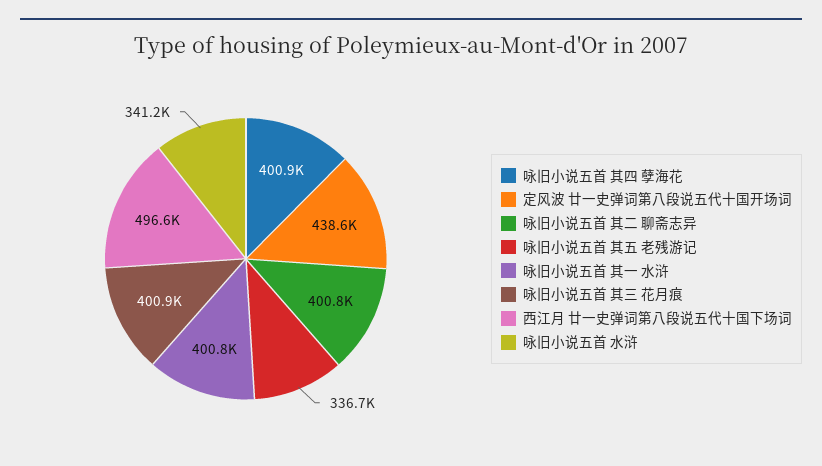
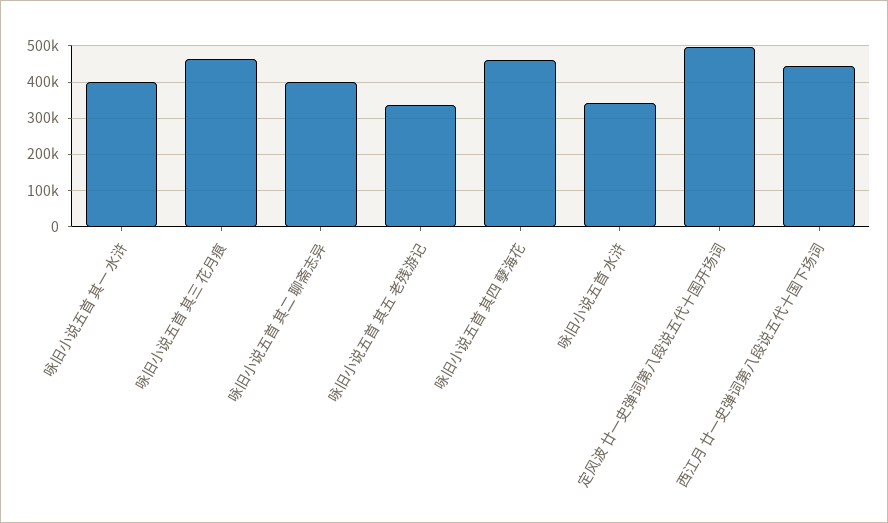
咏旧小说五首 其四 孽海花: 400900 -> 460000
定风波 廿一史弹词第八段说五代十国开场词: 438600 -> 500000
咏旧小说五首 其三 花月痕: 400900 -> 460000
西江月 廿一史弹词第八段说五代十国下场词: 496600 -> 440000

